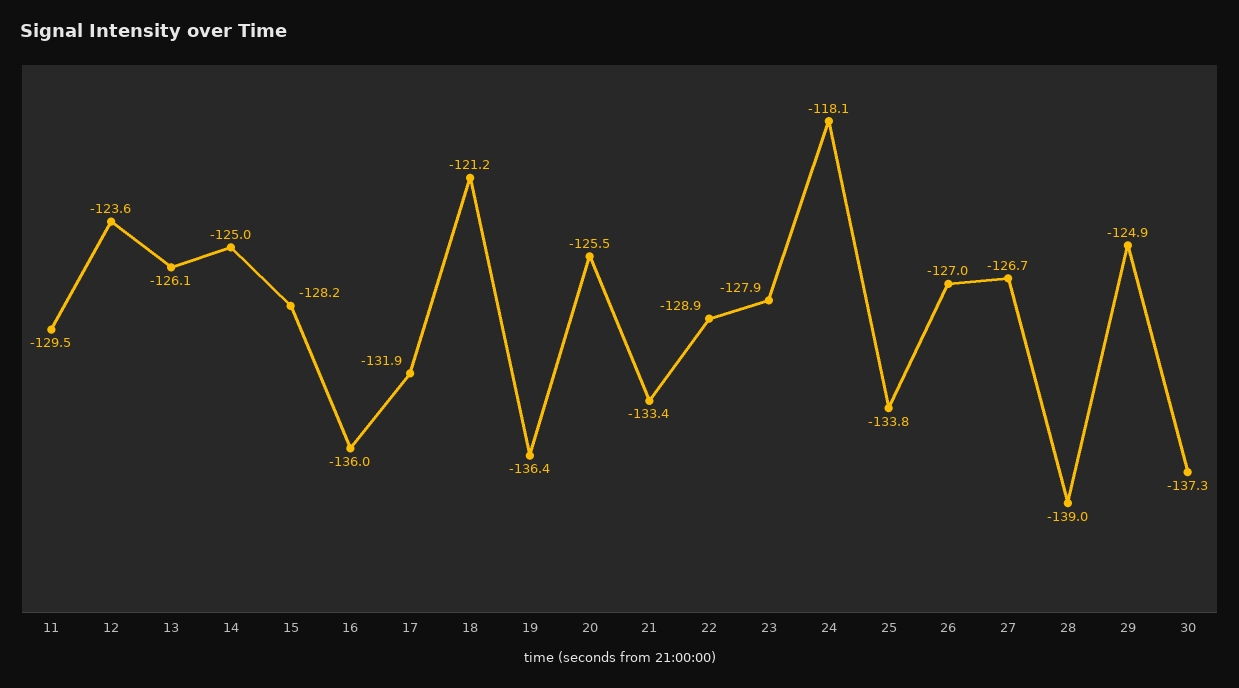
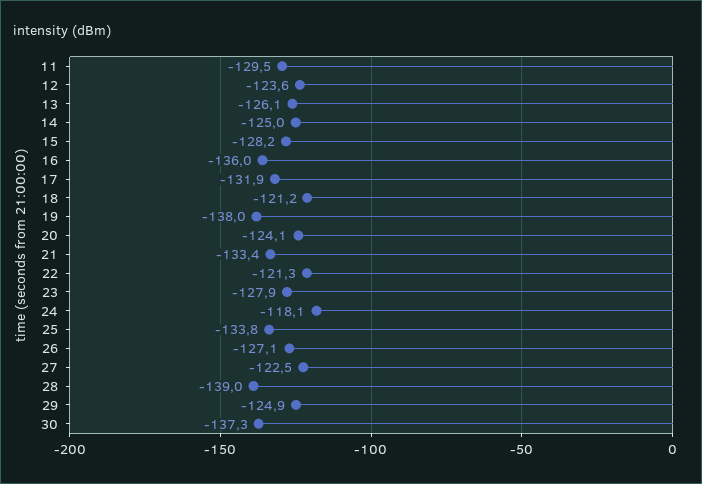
19: -136.4 -> -138
20: -125.5 -> -124.1
22: -128.9 -> -121.3
26: -127 -> -127.1
27: -126.7 -> -122.5

